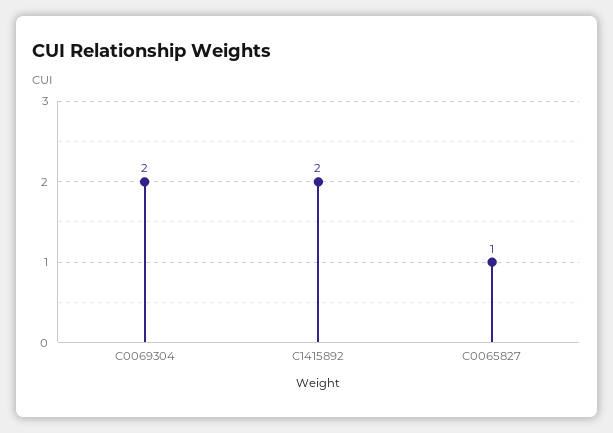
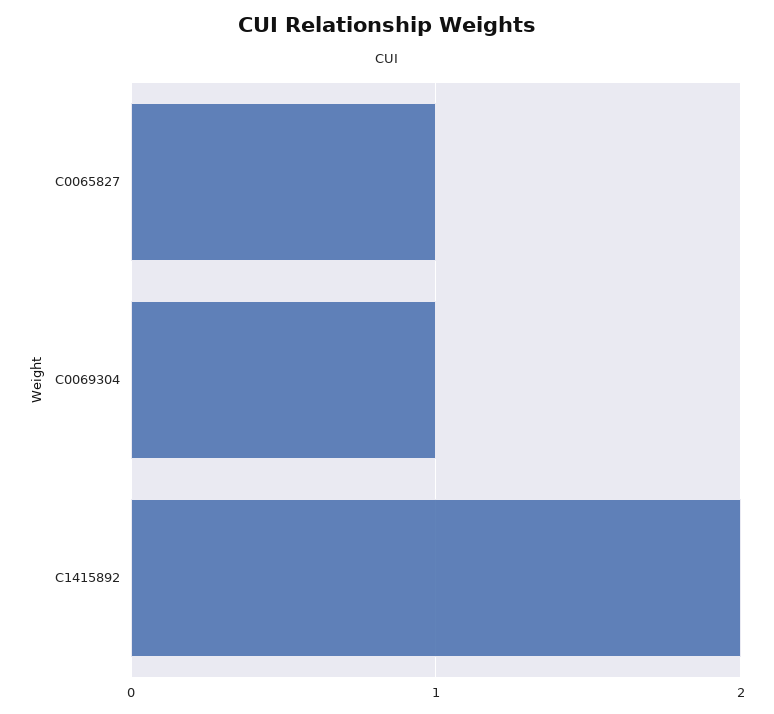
C0069304: 2 -> 1

